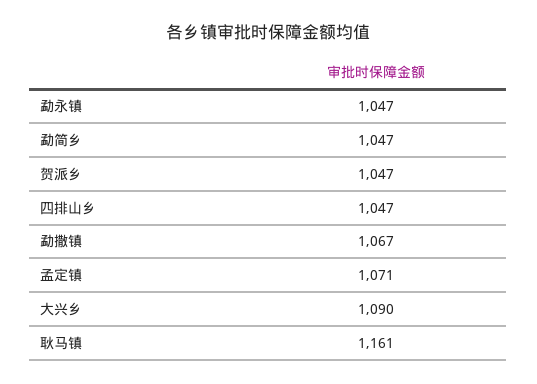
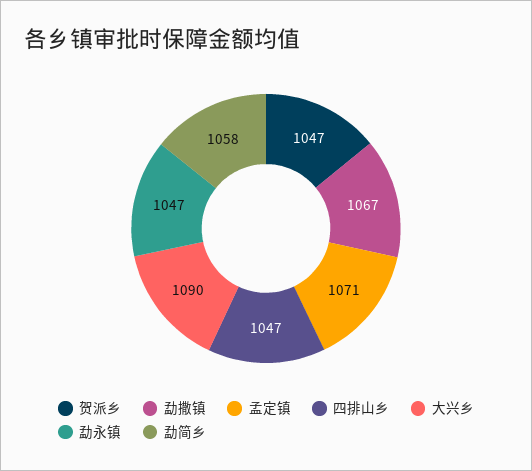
勐简乡: 1047 -> 1058
耿马镇: 1161 -> none

